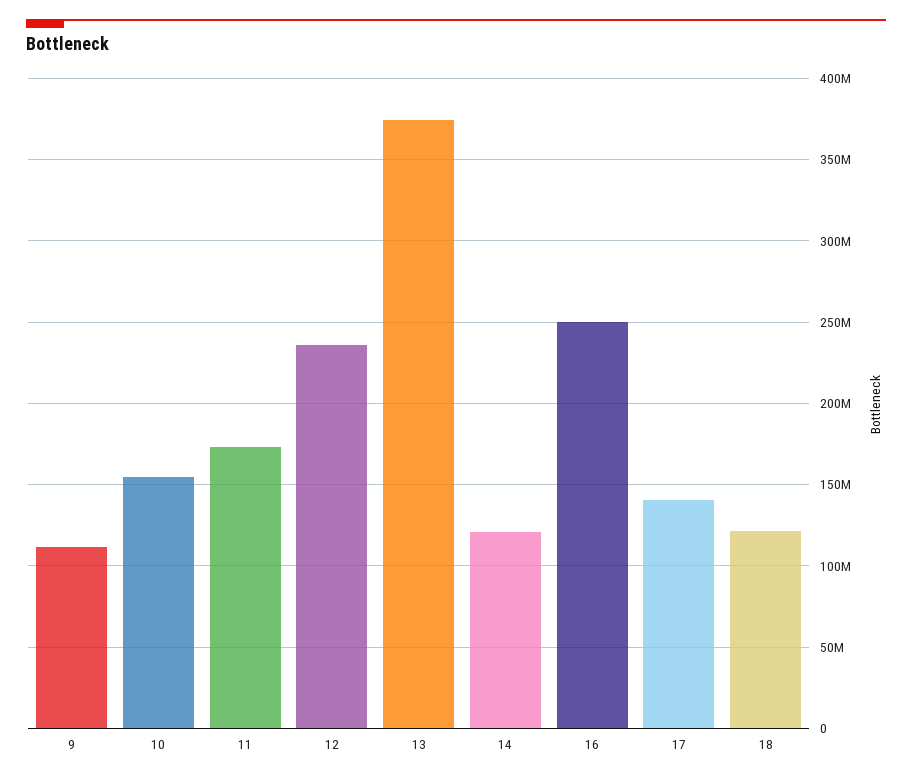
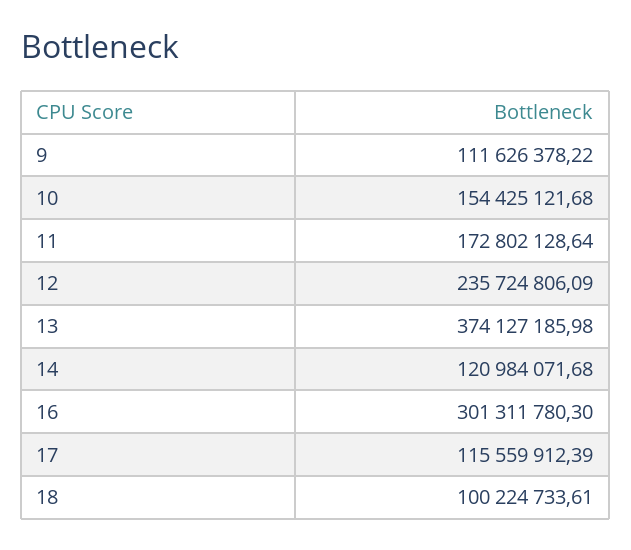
16: 250000000 -> 301311780.3
17: 140000000 -> 115559912.39
18: 120000000 -> 100224733.61

